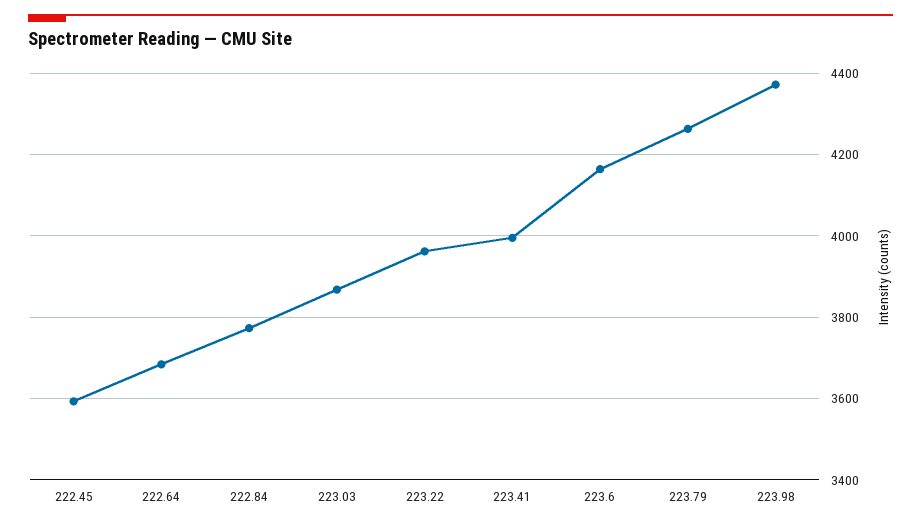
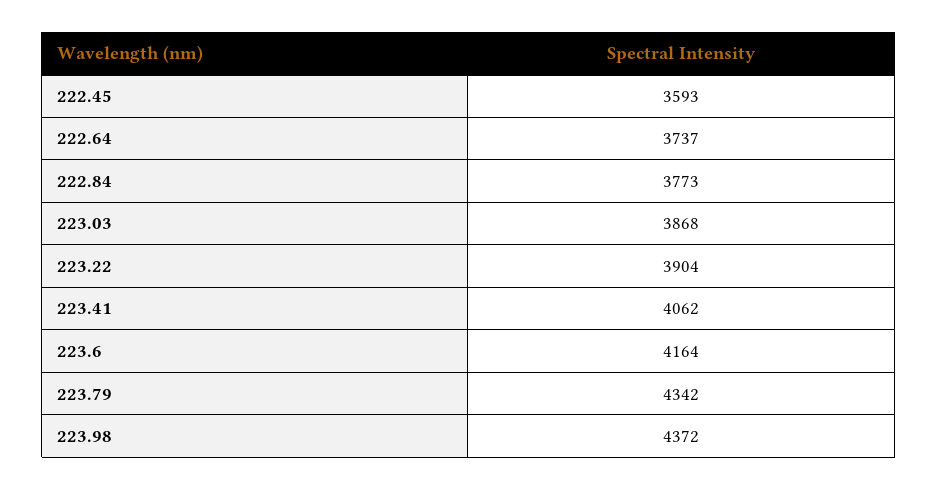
222.64: 3680 -> 3737
223.22: 3960 -> 3904
223.41: 4000 -> 4062
223.79: 4260 -> 4342

